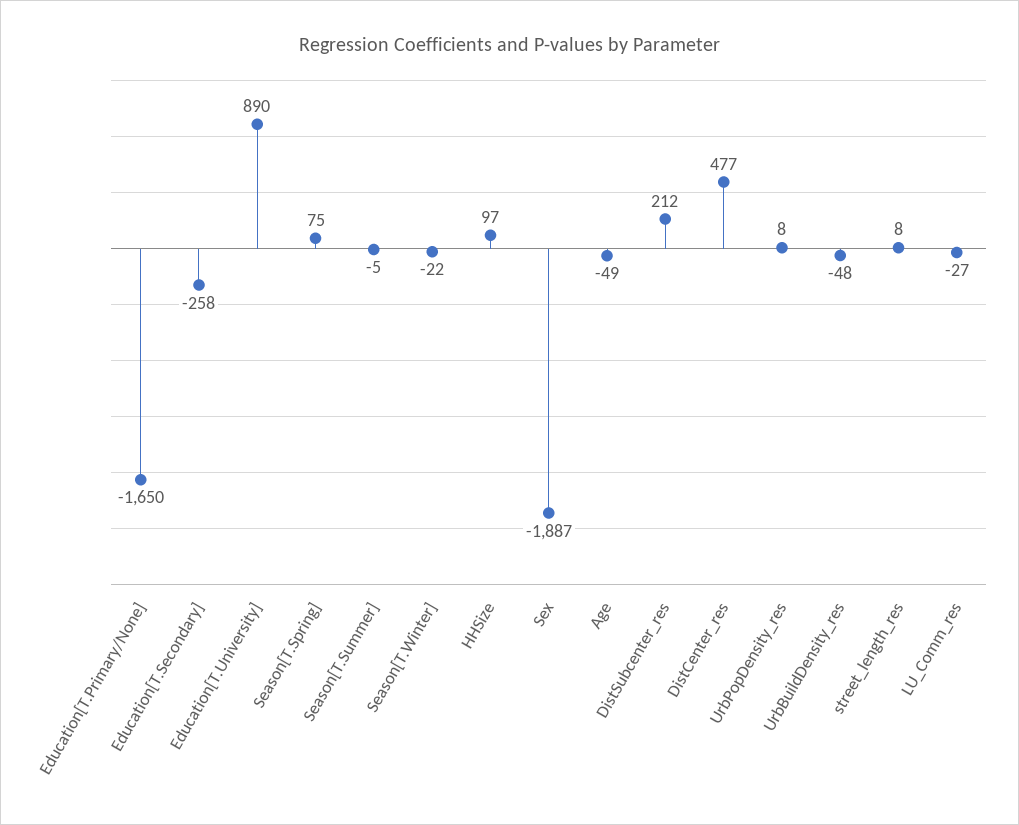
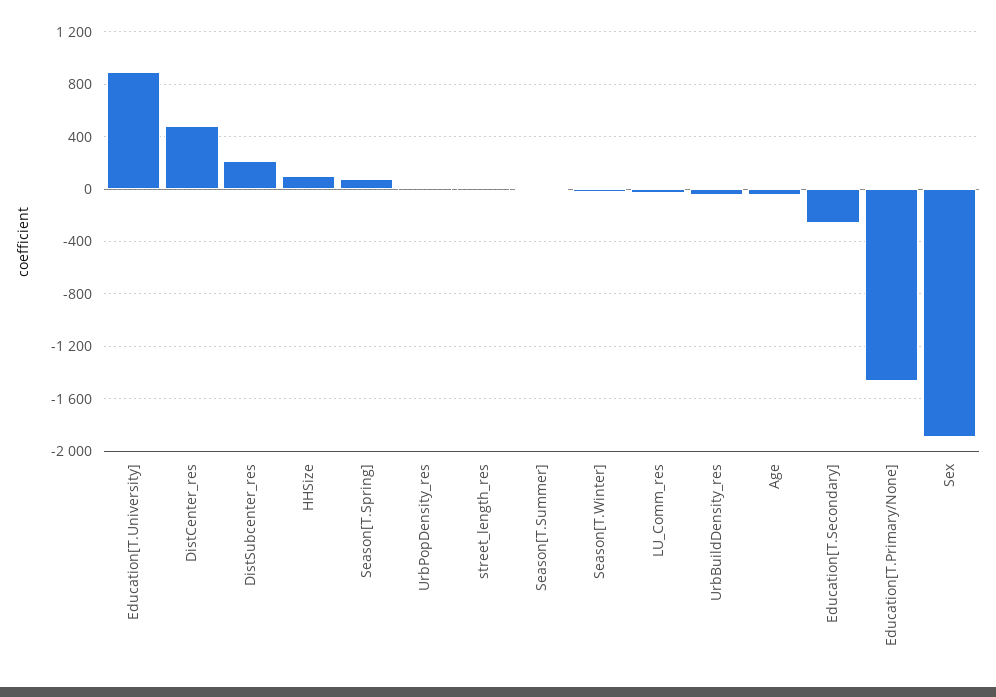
Education[T.Primary/None]: -1650 -> -1450

